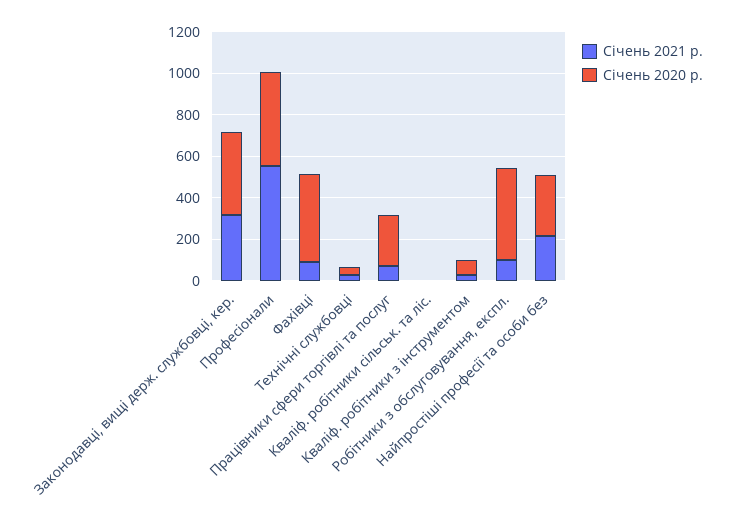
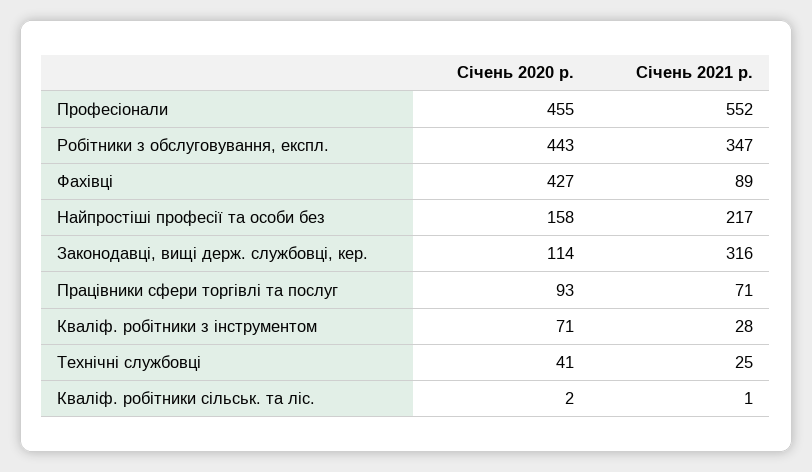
Січень 2020 р., Законодавці, вищі держ. службовці, кер.: 400 -> 114
Січень 2020 р., Працівники сфери торгівлі та послуг: 250 -> 93
Січень 2021 р., Робітники з обслуговування, експл.: 100 -> 347
Січень 2020 р., Найпростіші професії та особи без: 300 -> 158

